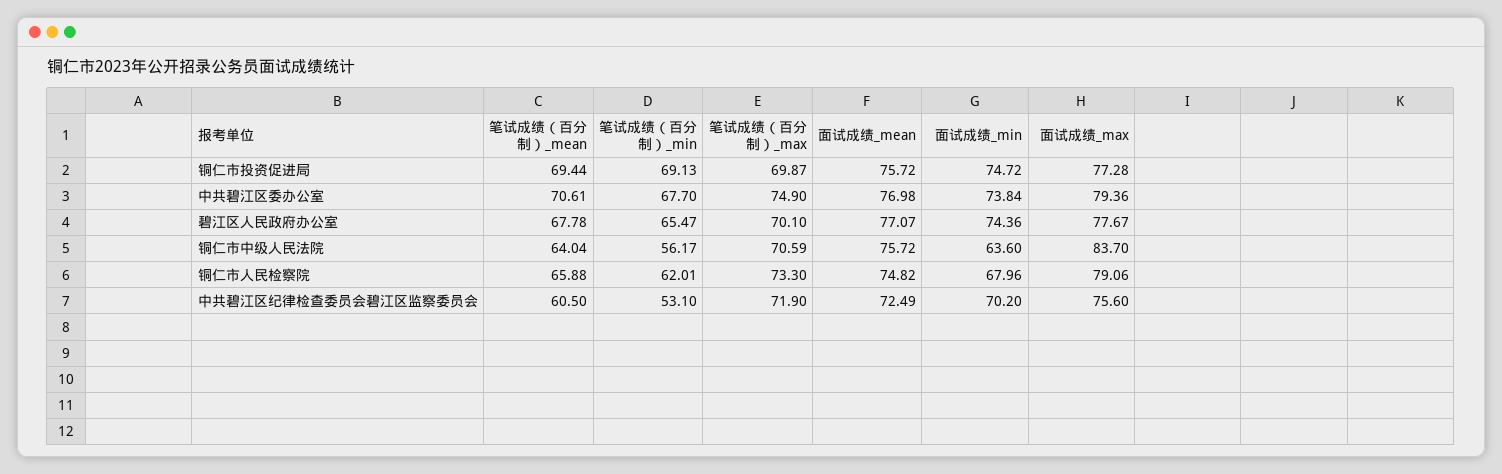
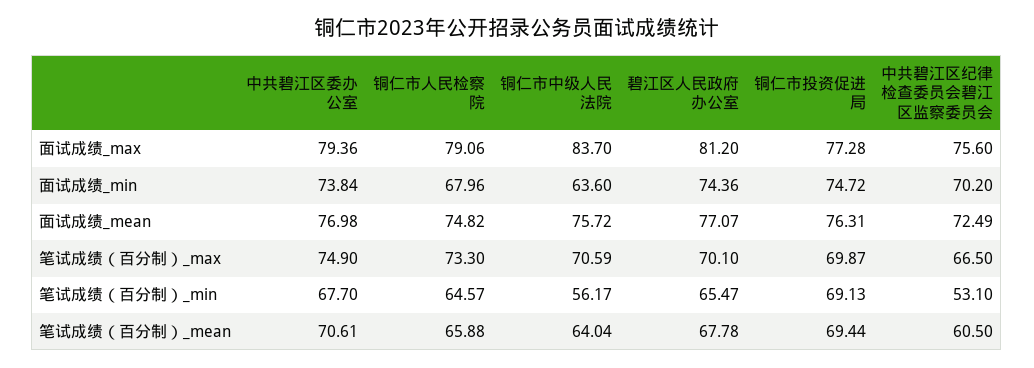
面试成绩_mean, 铜仁市投资促进局: 75.72 -> 76.31
面试成绩_max, 碧江区人民政府办公室: 77.67 -> 81.2
笔试成绩（百分制）_min, 铜仁市人民检察院: 62.01 -> 64.57
笔试成绩（百分制）_max, 中共碧江区纪律检查委员会碧江区监察委员会: 71.9 -> 66.5

